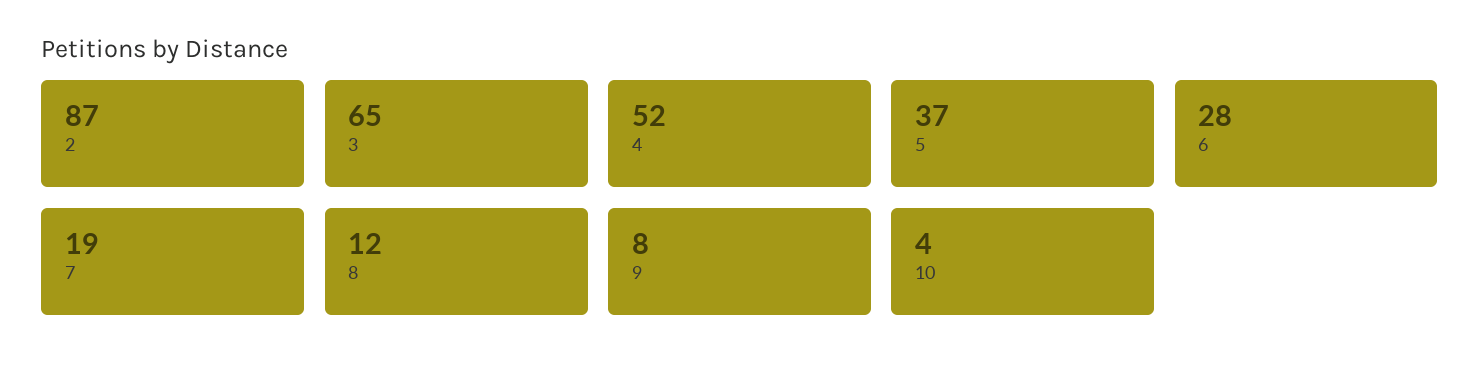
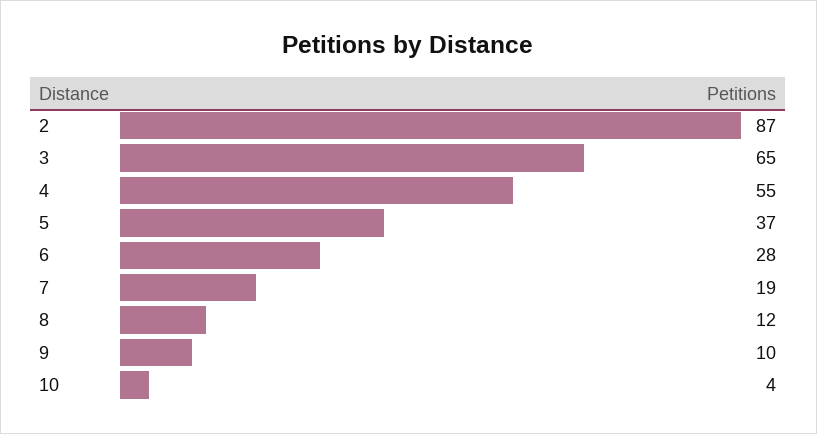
4: 52 -> 55
9: 8 -> 10

